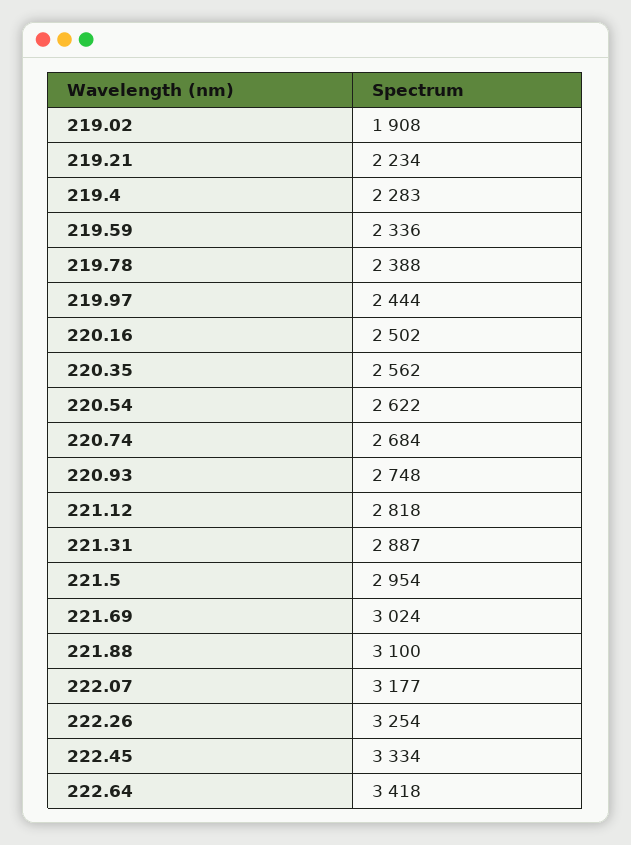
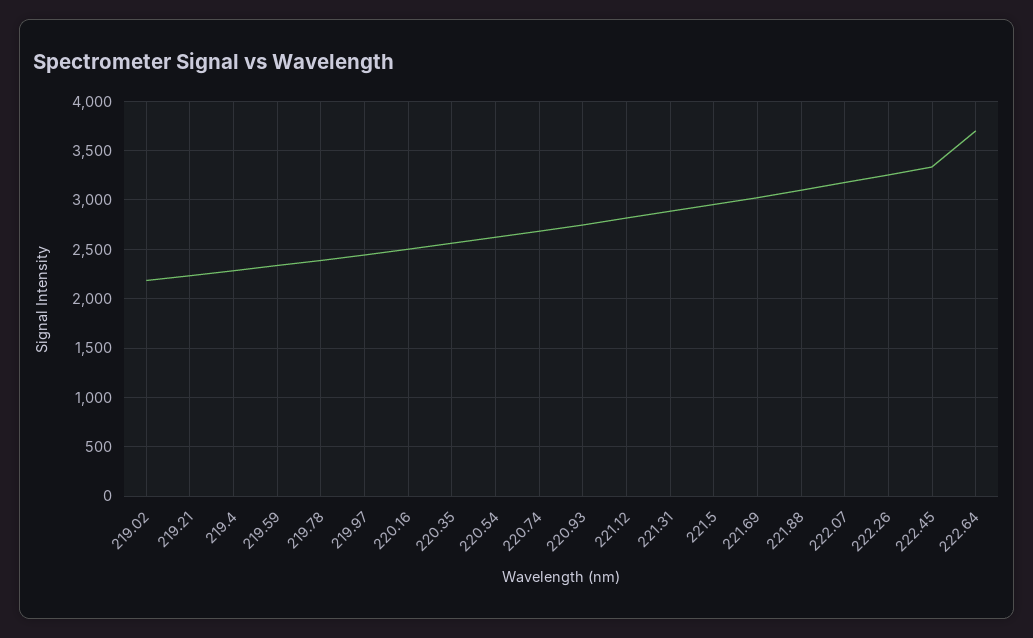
219.02: 1908 -> 2200
222.64: 3418 -> 3700

